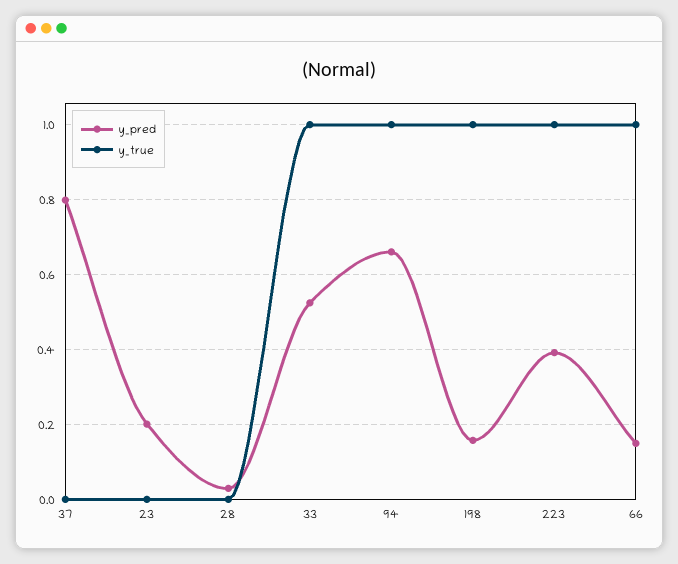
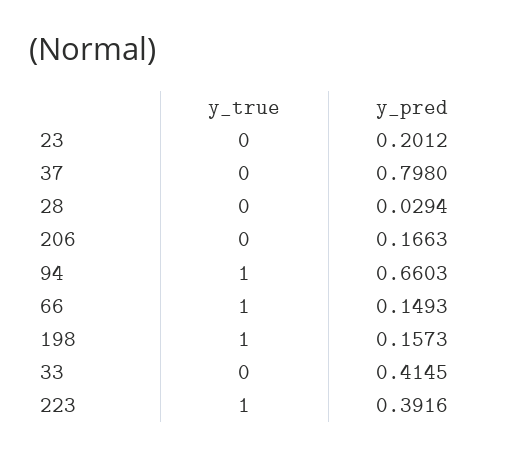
y_pred, 33: 0.52 -> 0.4145
y_true, 33: 1 -> 0
y_true, 206: none -> 0
y_pred, 206: none -> 0.1663

